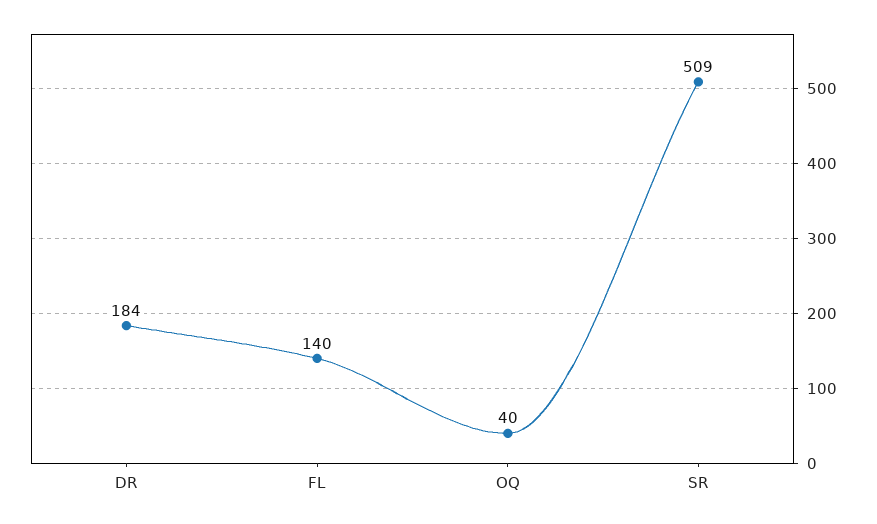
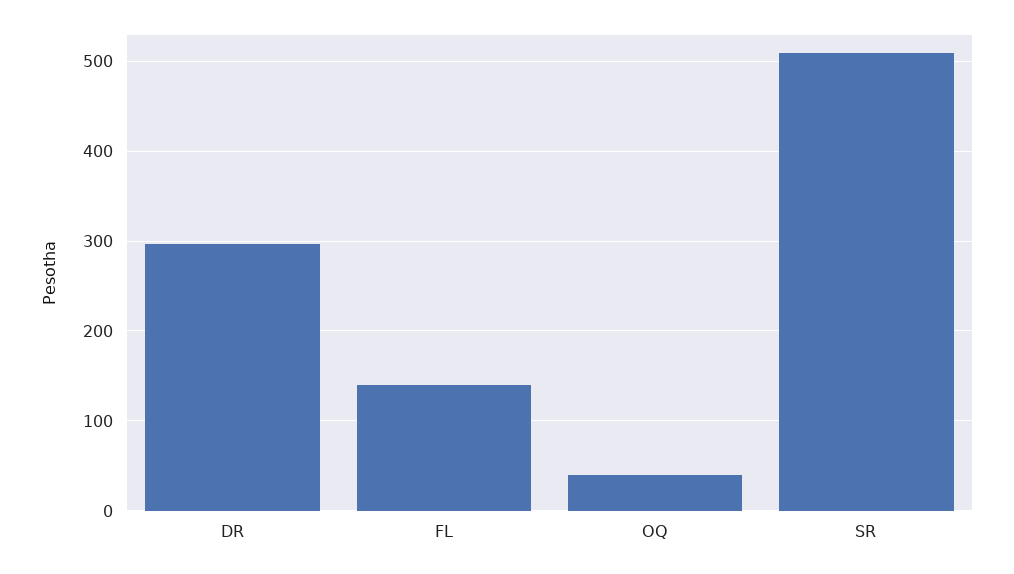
DR: 184 -> 300

